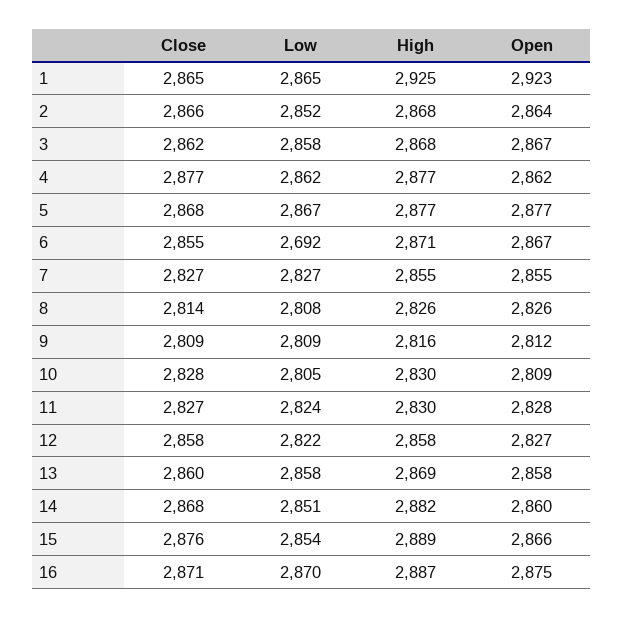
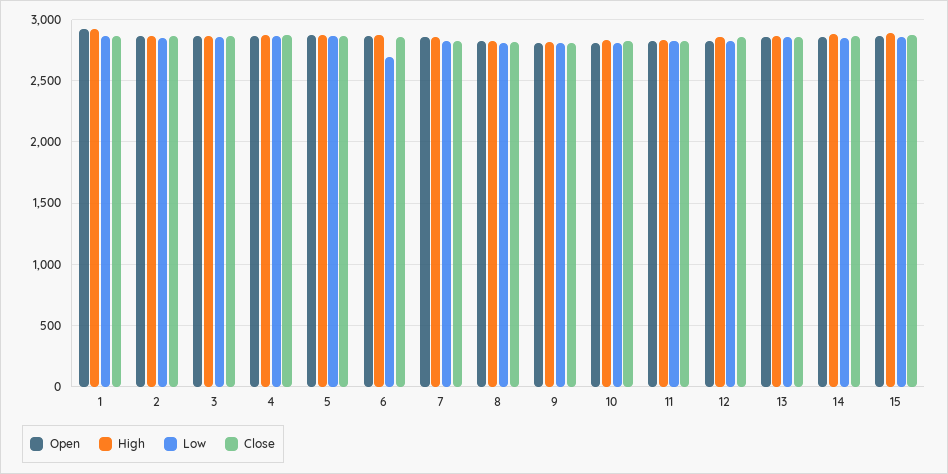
Close, 16: 2871 -> none
Low, 16: 2870 -> none
High, 16: 2887 -> none
Open, 16: 2875 -> none

